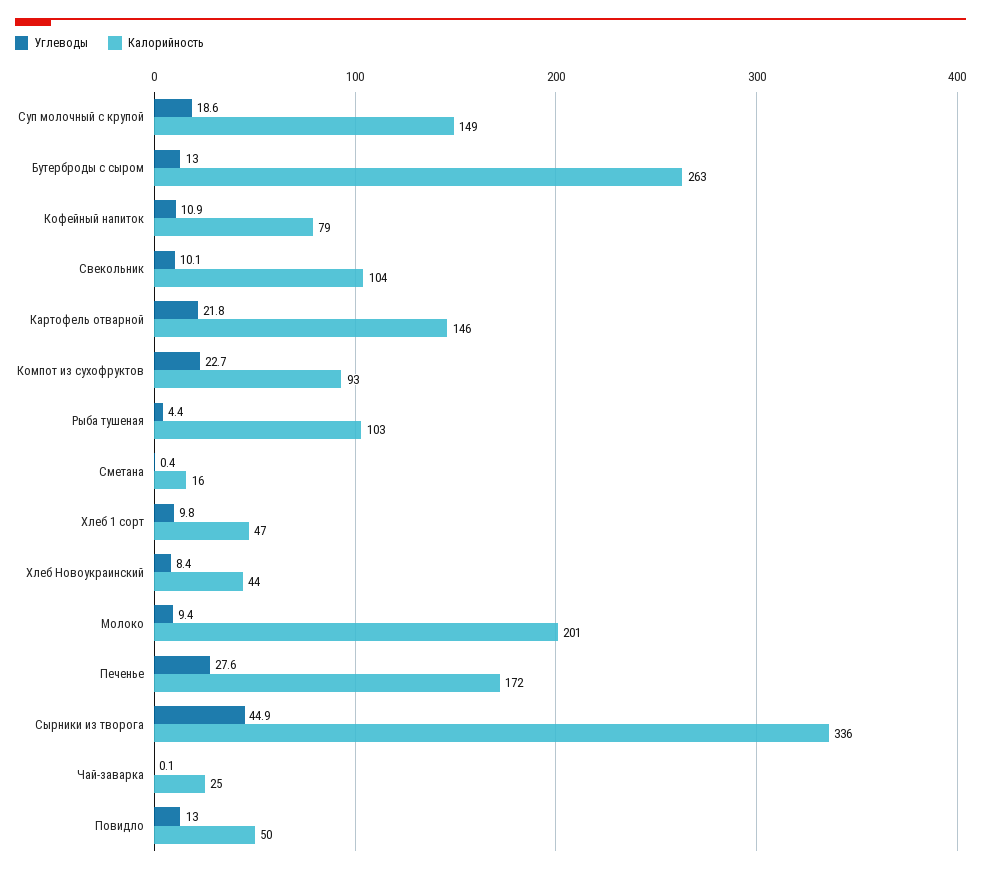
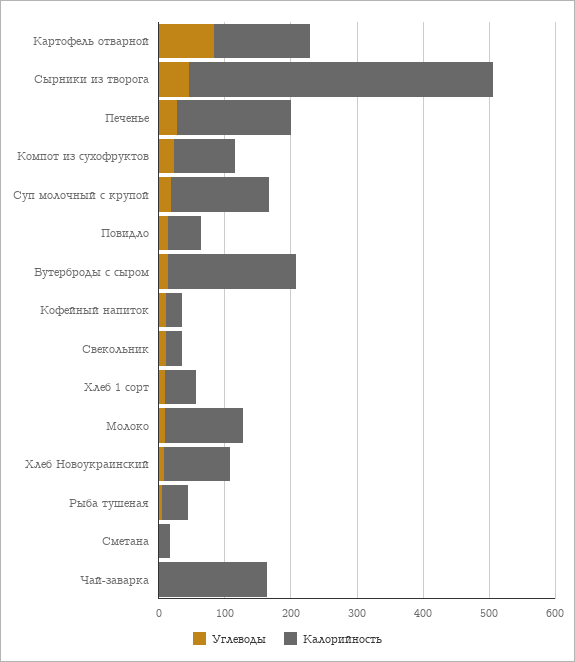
Калорийность, Бутерброды с сыром: 263 -> 200
Калорийность, Кофейный напиток: 79 -> 20
Калорийность, Свекольник: 104 -> 20
Углеводы, Картофель отварной: 21.8 -> 80
Калорийность, Рыба тушеная: 103 -> 40
Калорийность, Хлеб Новоукраинский: 44 -> 100
Калорийность, Молоко: 201 -> 120
Калорийность, Сырники из творога: 336 -> 460
Калорийность, Чай-заварка: 25 -> 160

